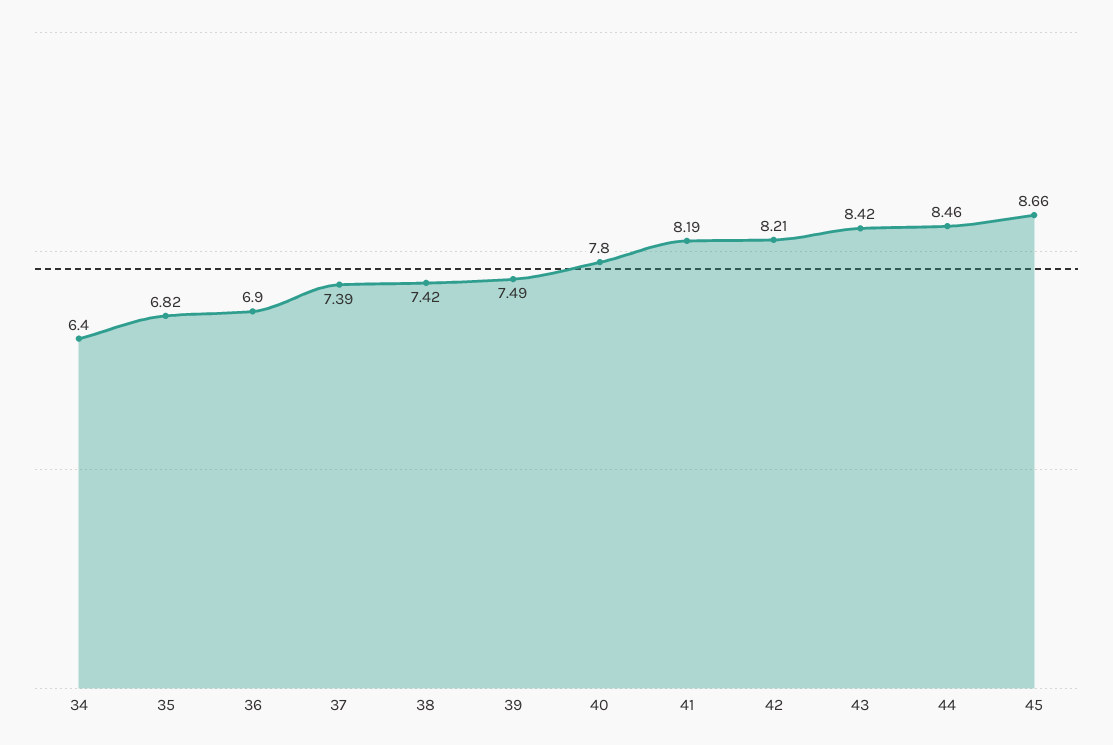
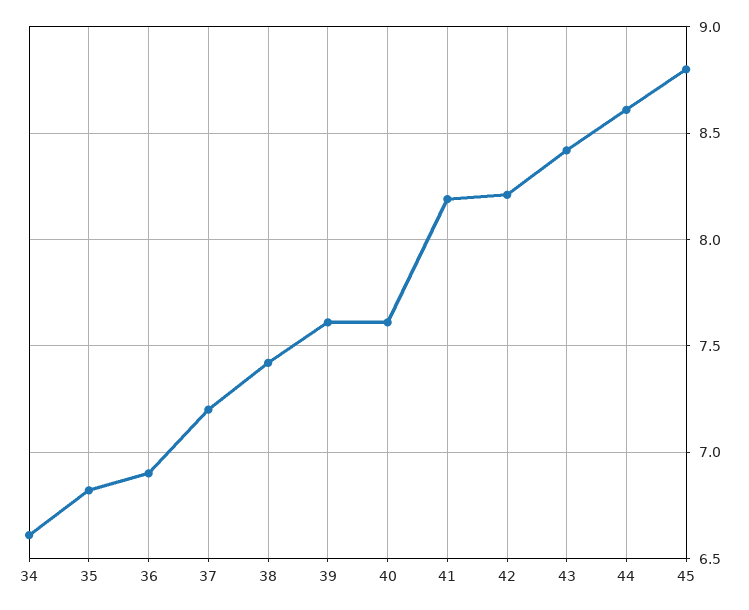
34: 6.4 -> 6.6
37: 7.39 -> 7.2
39: 7.49 -> 7.6
40: 7.8 -> 7.6
44: 8.46 -> 8.6
45: 8.66 -> 8.8

